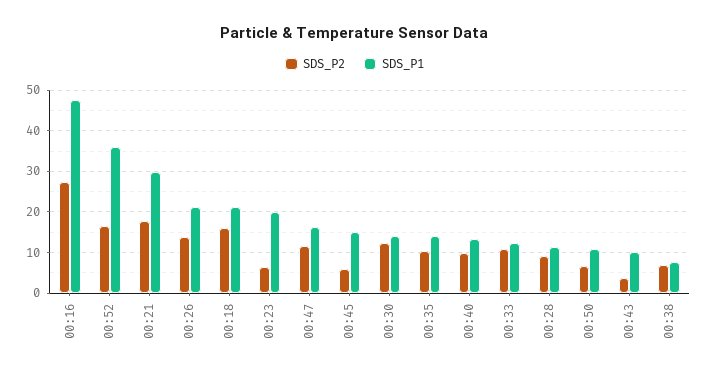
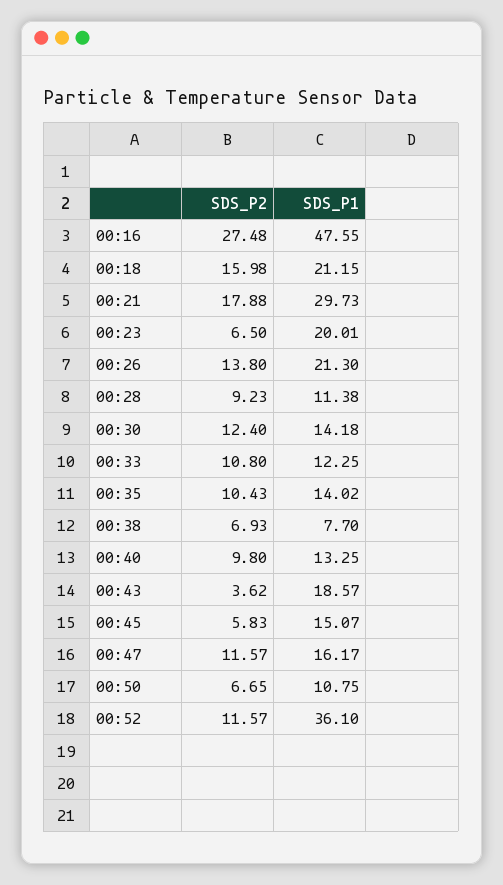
SDS_P2, 00:52: 16 -> 11.57
SDS_P1, 00:43: 10 -> 18.57

